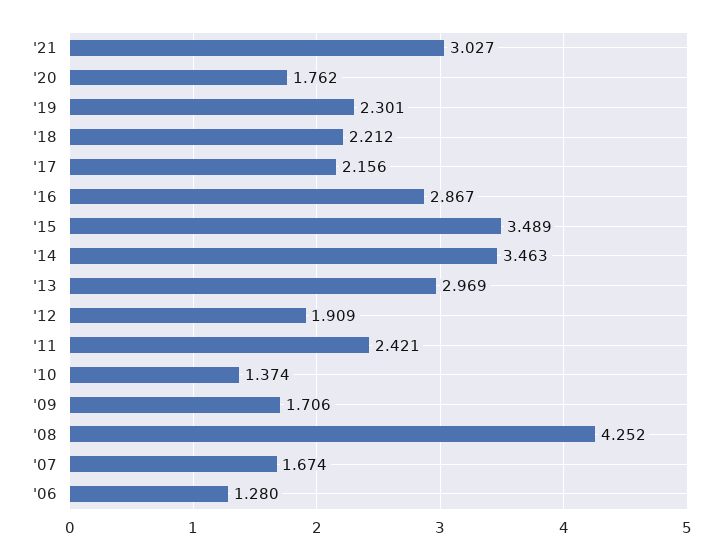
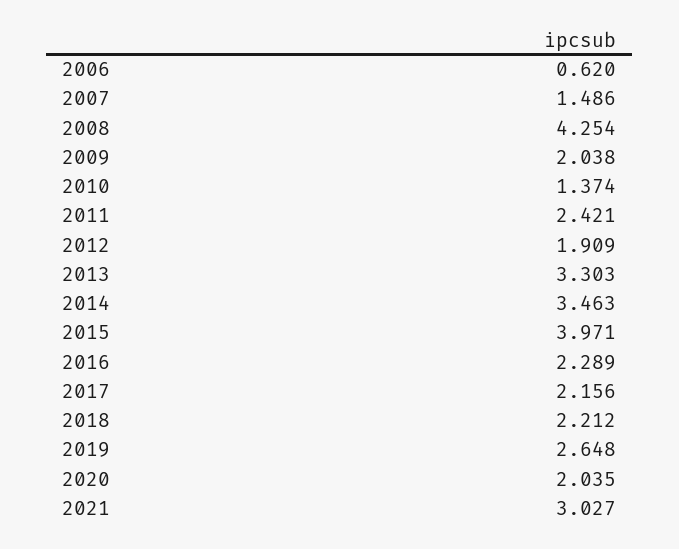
'20: 1.762 -> 2.035
'19: 2.301 -> 2.648
'16: 2.867 -> 2.289
'15: 3.489 -> 3.971
'13: 2.969 -> 3.303
'09: 1.706 -> 2.038
'08: 4.252 -> 4.254
'07: 1.674 -> 1.486
'06: 1.28 -> 0.62

